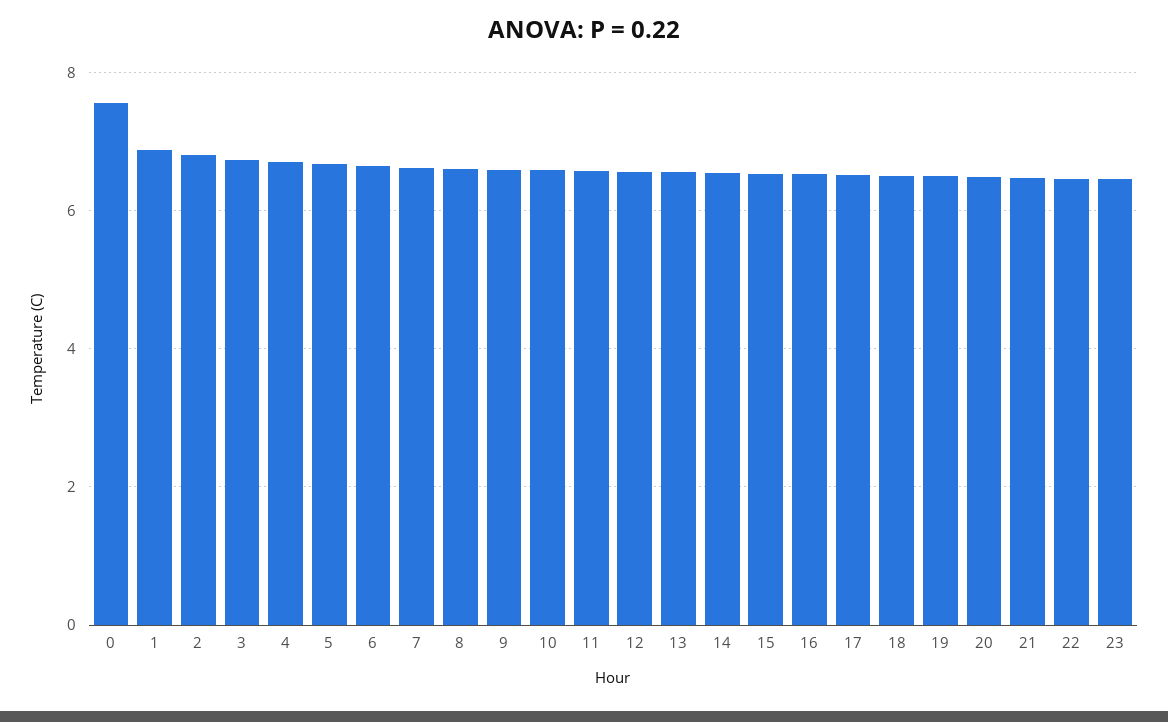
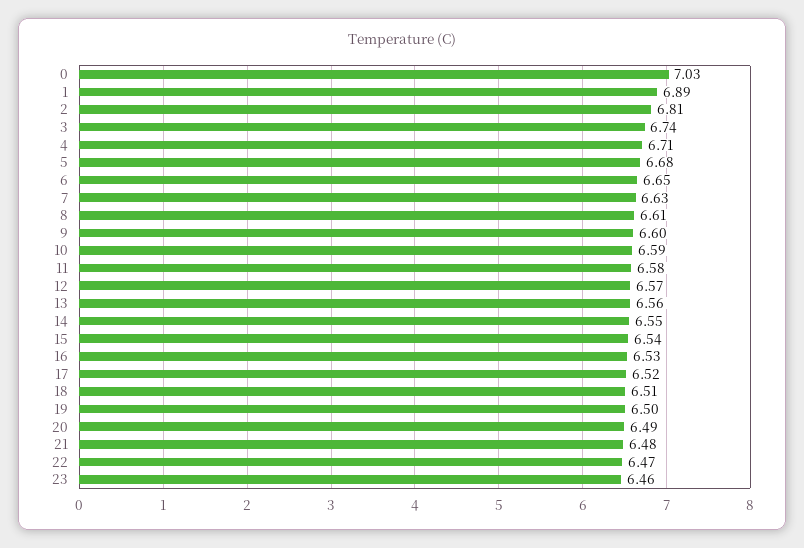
0: 7.6 -> 7.03

